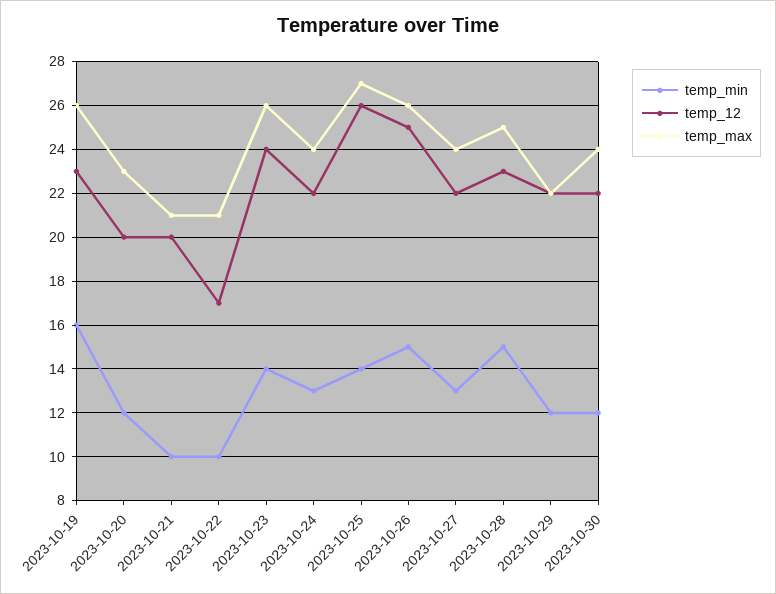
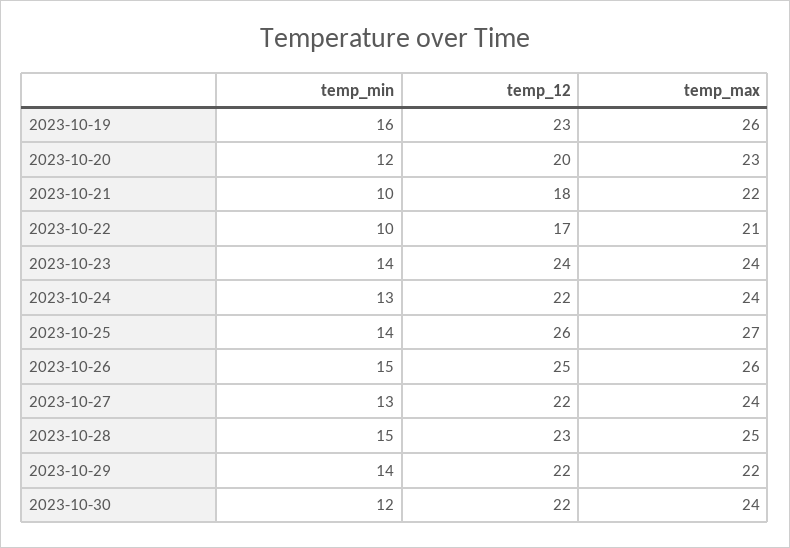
temp_12, 2023-10-21: 20 -> 18
temp_max, 2023-10-21: 21 -> 22
temp_max, 2023-10-23: 26 -> 24
temp_min, 2023-10-29: 12 -> 14

